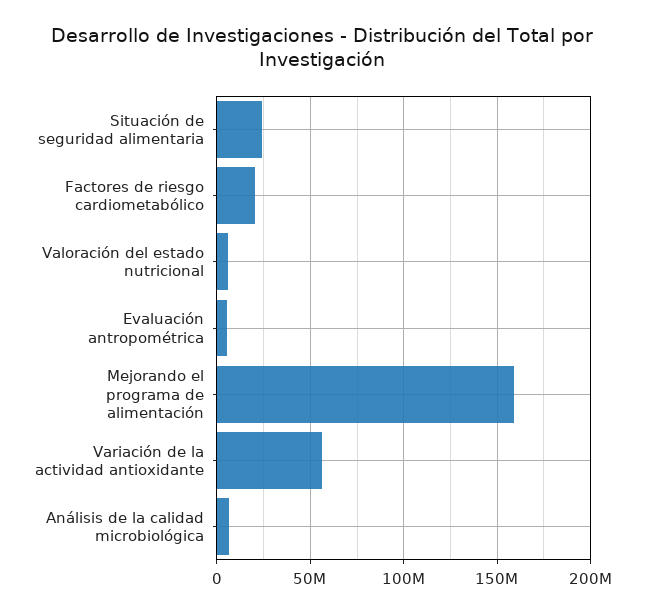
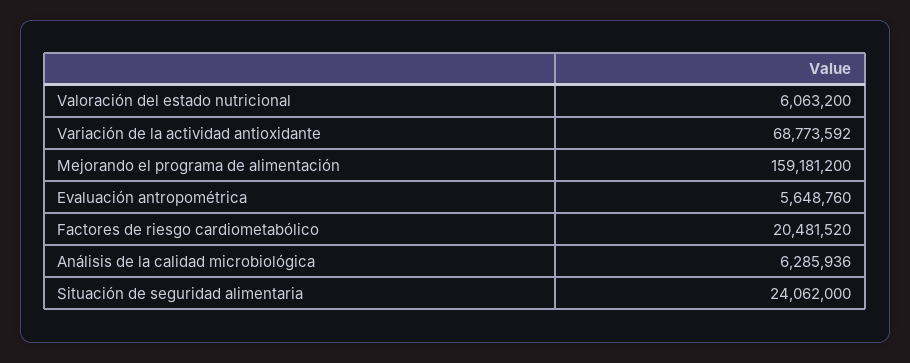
Variación de la actividad antioxidante: 55000000 -> 68773592

